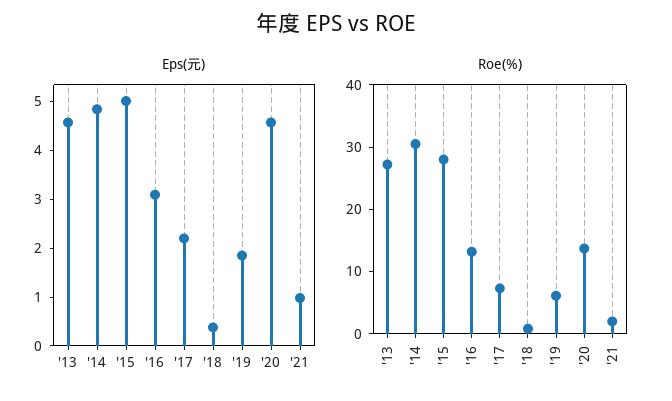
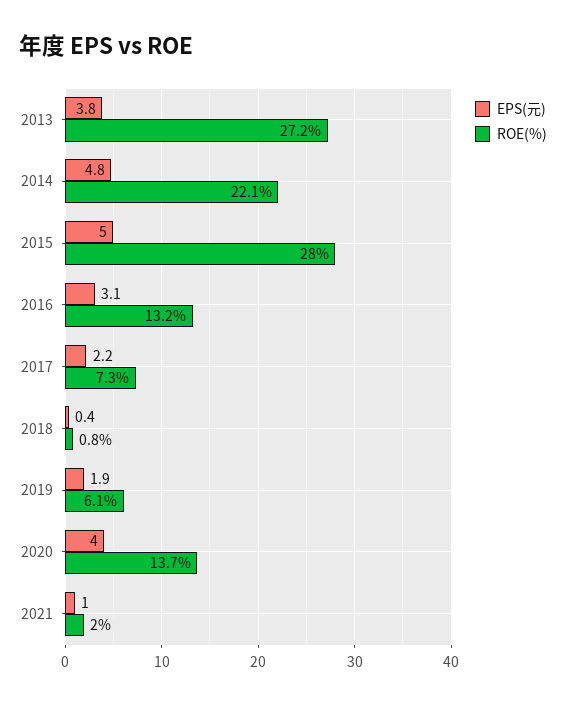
Eps(元), '13: 4.6 -> 3.8
Eps(元), '20: 4.6 -> 4
Roe(%), '14: 30 -> 22.1

